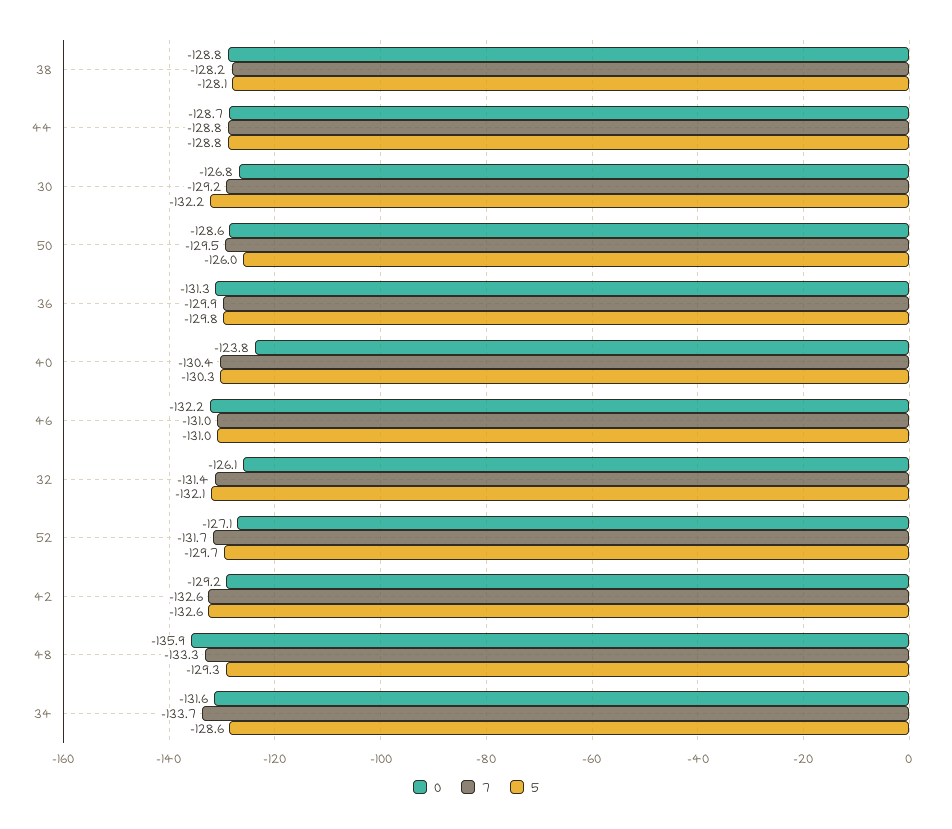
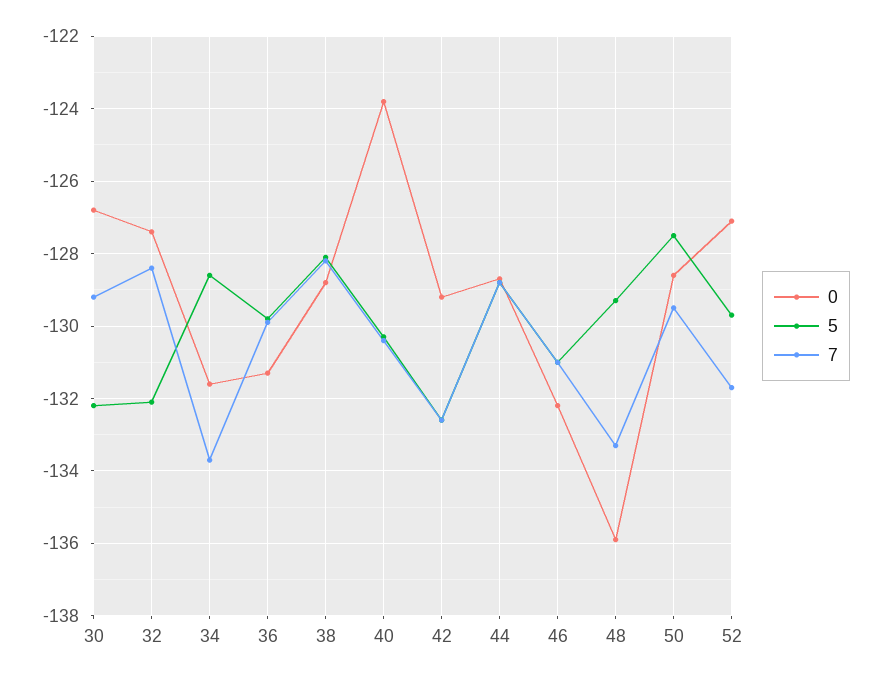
5, 50: -126 -> -127.5
0, 32: -126.1 -> -127.5
7, 32: -131.4 -> -128.5

